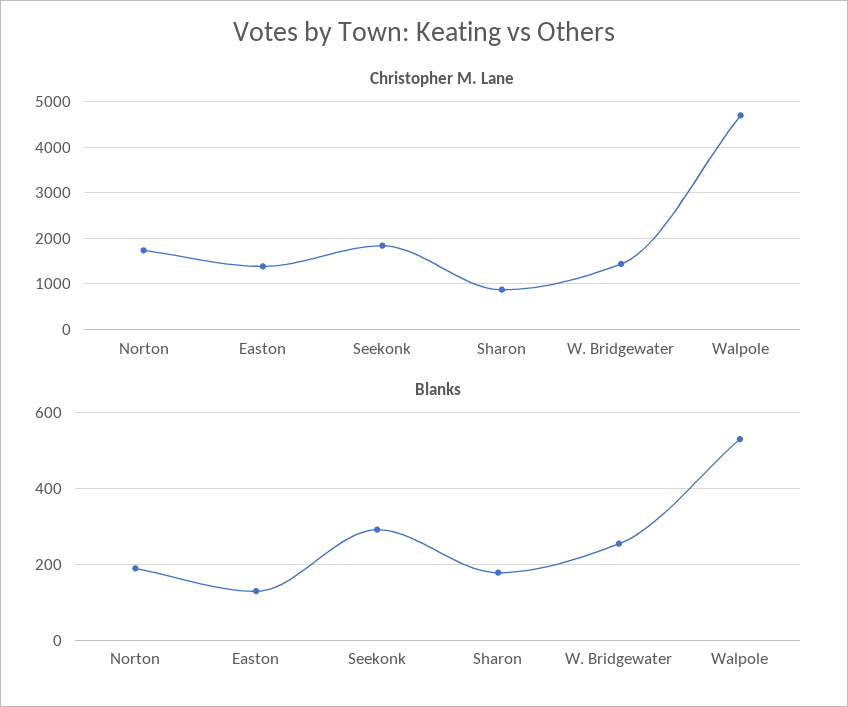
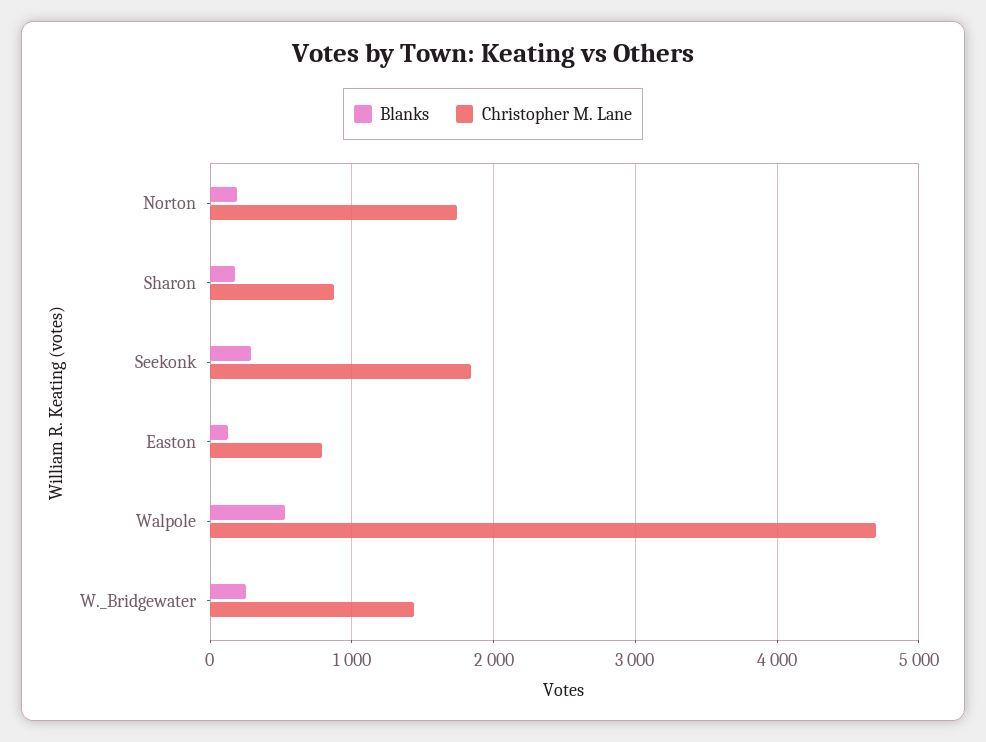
Christopher M. Lane, Easton: 1400 -> 800

